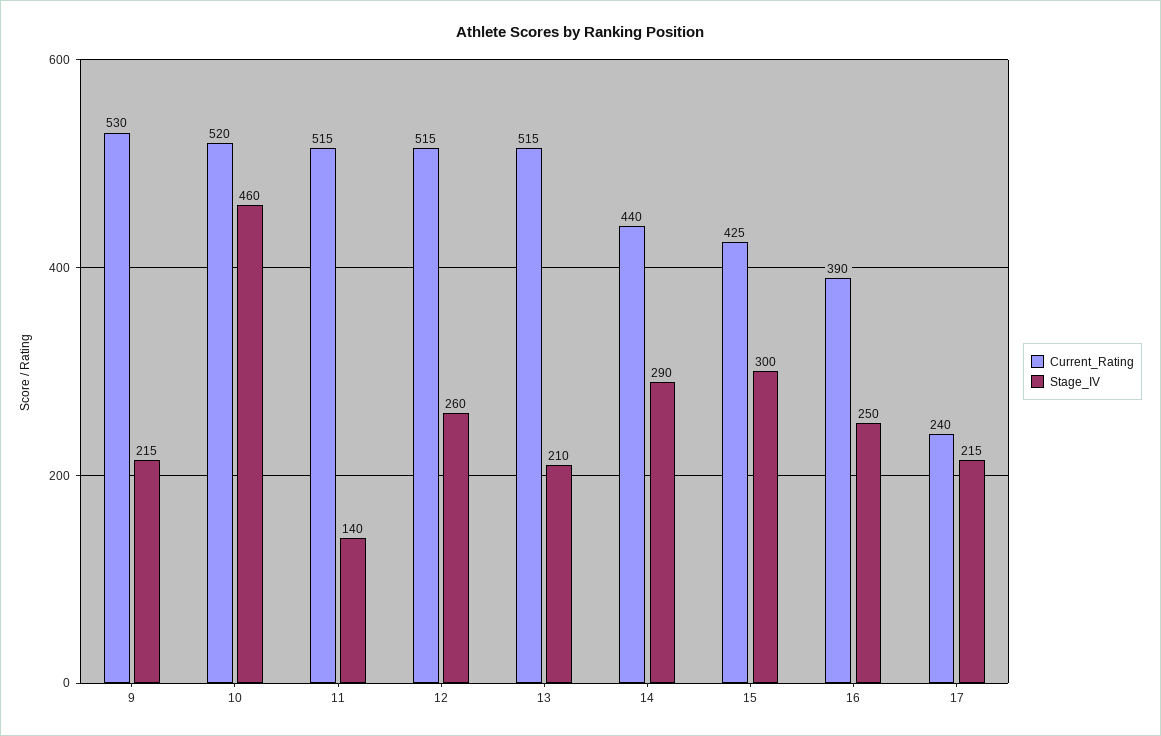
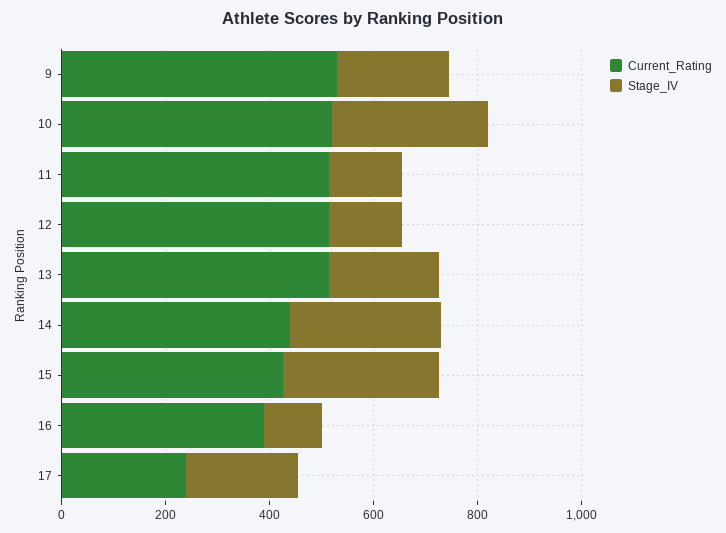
Stage_IV, 10: 460 -> 300
Stage_IV, 12: 260 -> 150
Stage_IV, 16: 250 -> 100

